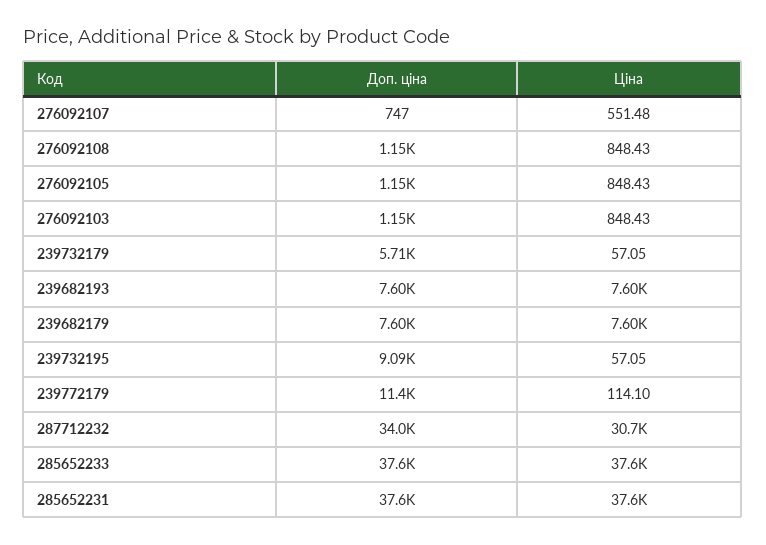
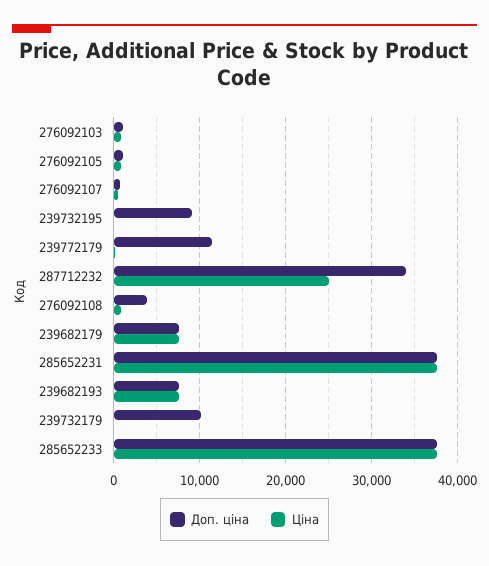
Доп. ціна, 276092108: 1150 -> 4000
Доп. ціна, 239732179: 5710 -> 10000
Ціна, 287712232: 30700 -> 25000

